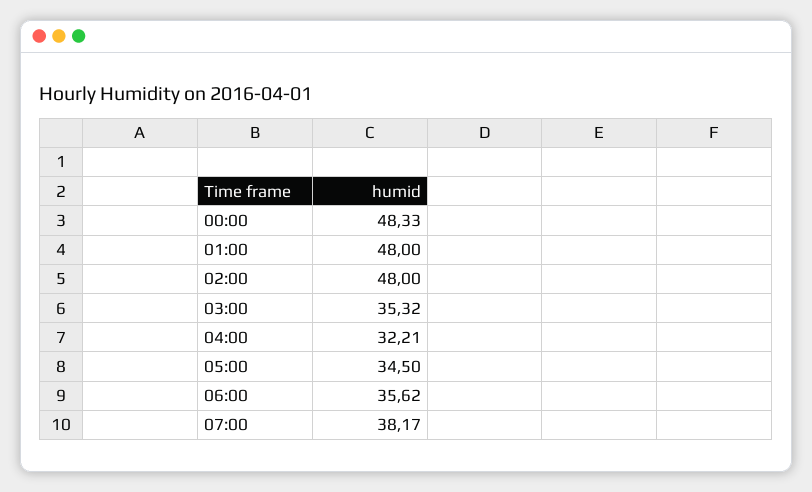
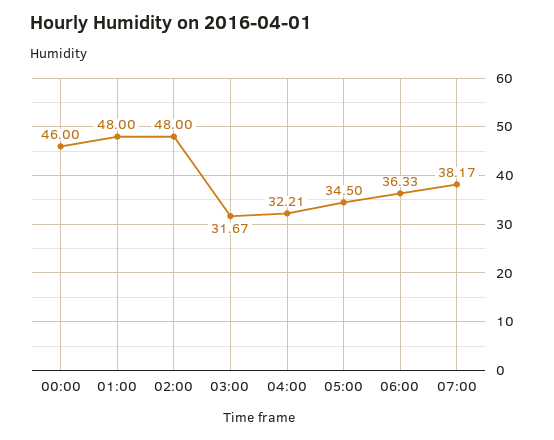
00:00: 48.33 -> 46
03:00: 35.32 -> 31.67
06:00: 35.62 -> 36.33

